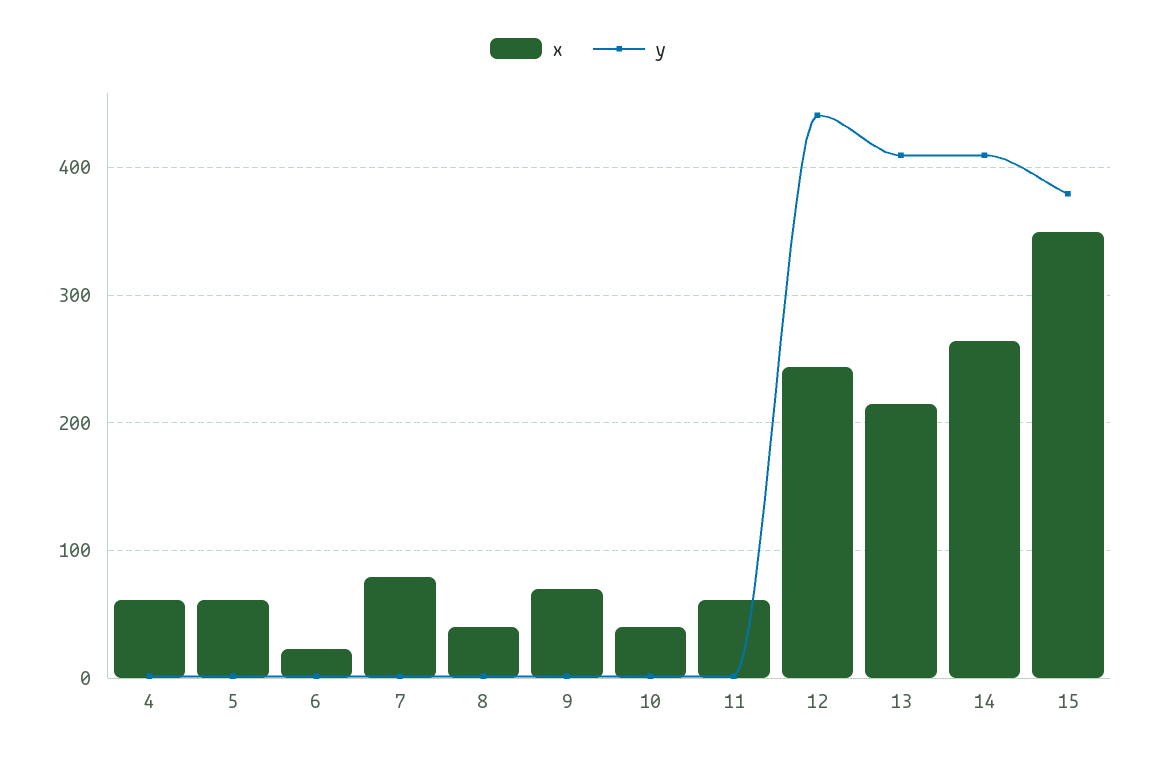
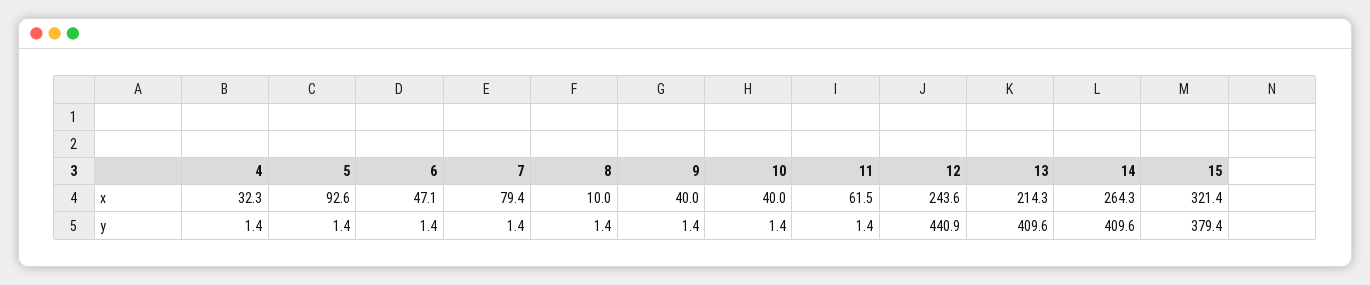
x, 4: 60 -> 32.3
x, 5: 60 -> 92.6
x, 6: 20 -> 47.1
x, 8: 40 -> 10
x, 9: 70 -> 40
x, 15: 350 -> 321.4

